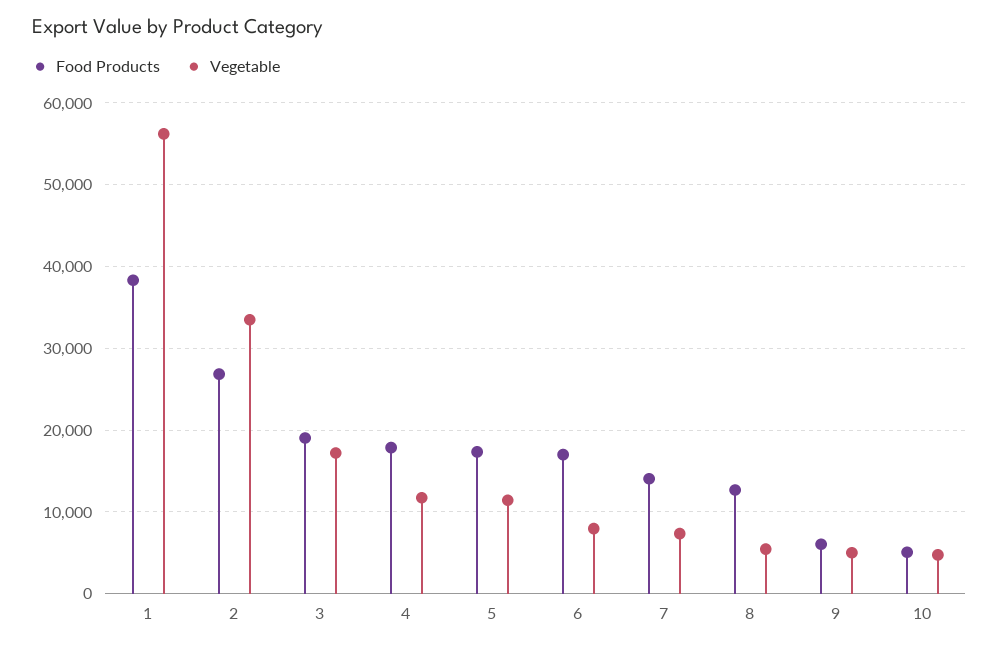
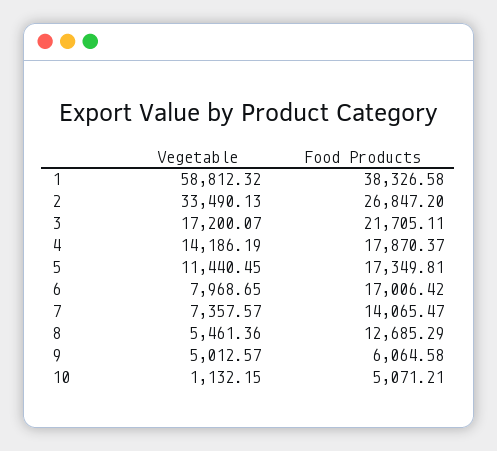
Vegetable, 1: 56000 -> 58812.32
Food Products, 3: 19000 -> 21705.11
Vegetable, 4: 12000 -> 14186.19
Vegetable, 10: 5000 -> 1132.15

